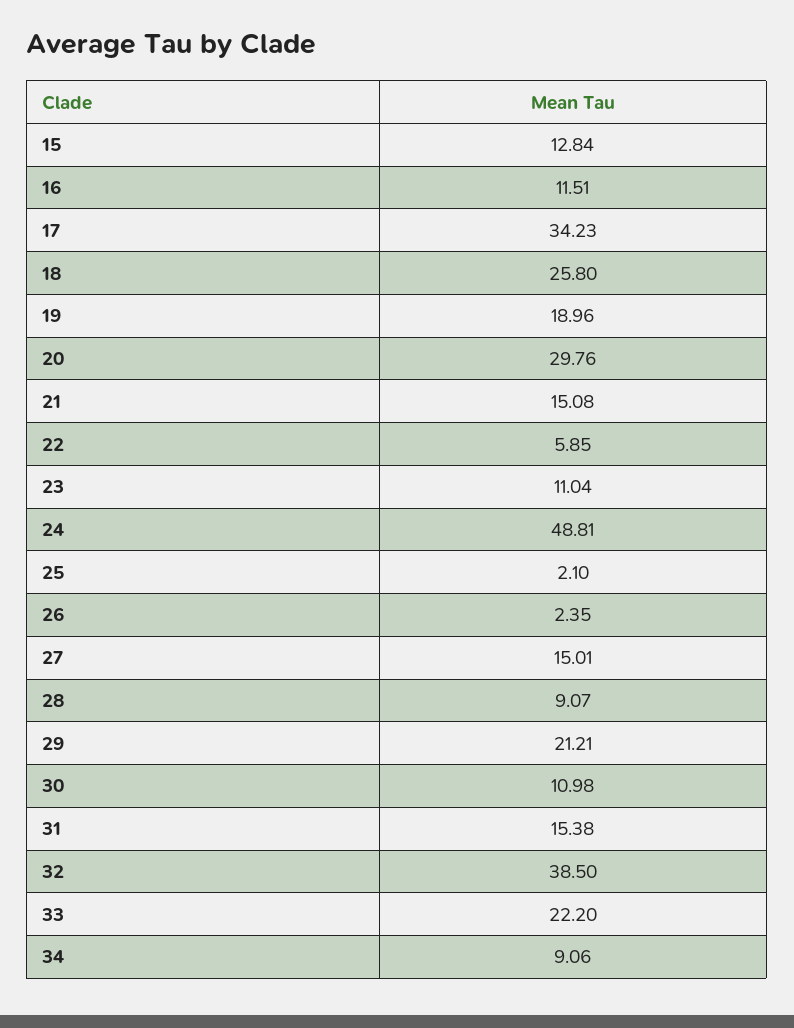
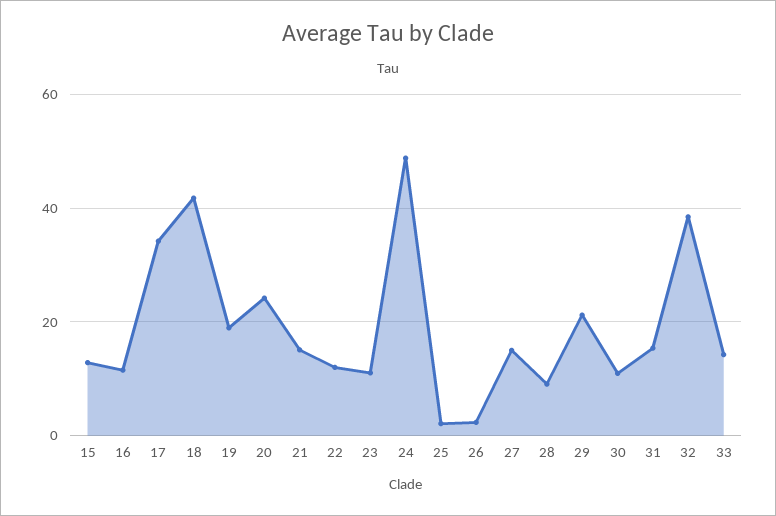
18: 25.8 -> 42
20: 29.76 -> 24
22: 5.85 -> 12
33: 22.2 -> 14
34: 9.06 -> none

